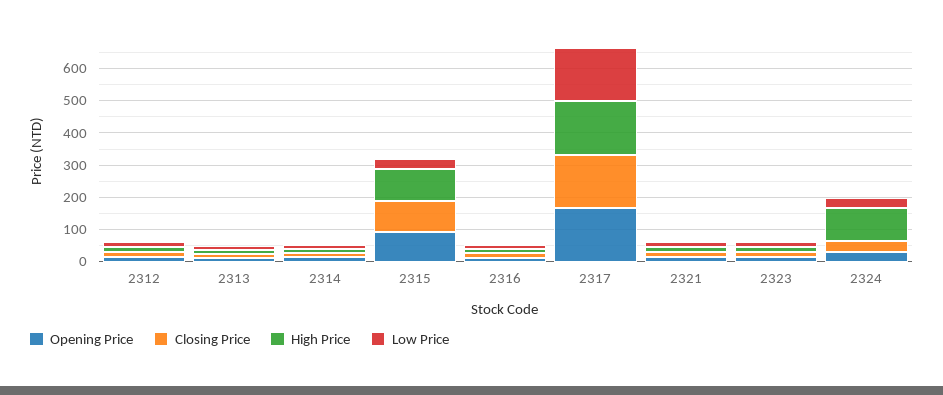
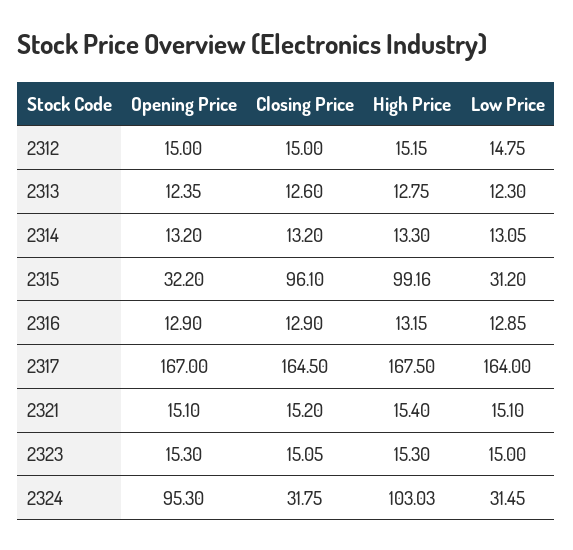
Opening Price, 2315: 100 -> 32.2
Opening Price, 2324: 25 -> 95.3

